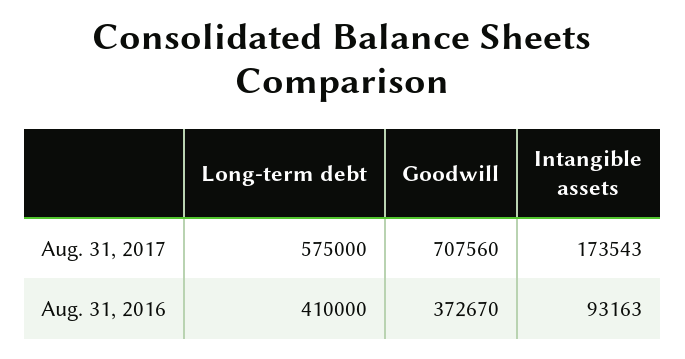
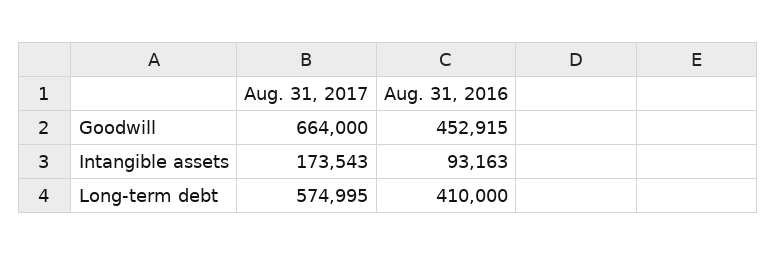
Long-term debt, Aug. 31, 2017: 575000 -> 574995
Goodwill, Aug. 31, 2017: 707560 -> 664000
Goodwill, Aug. 31, 2016: 372670 -> 452915

